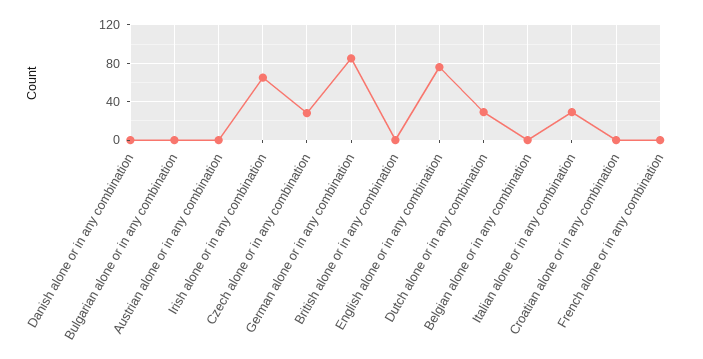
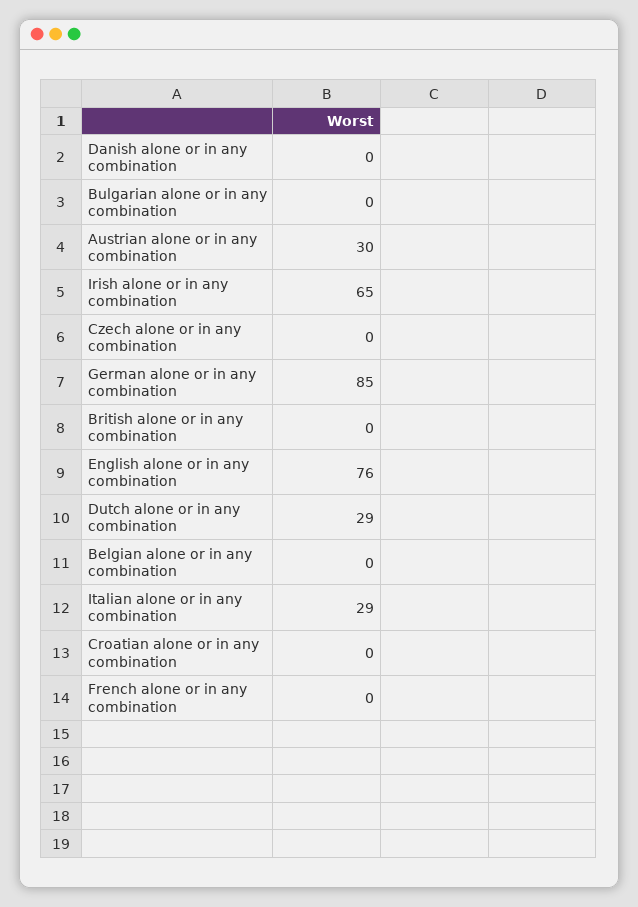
Austrian alone or in any combination: 0 -> 30
Czech alone or in any combination: 30 -> 0

